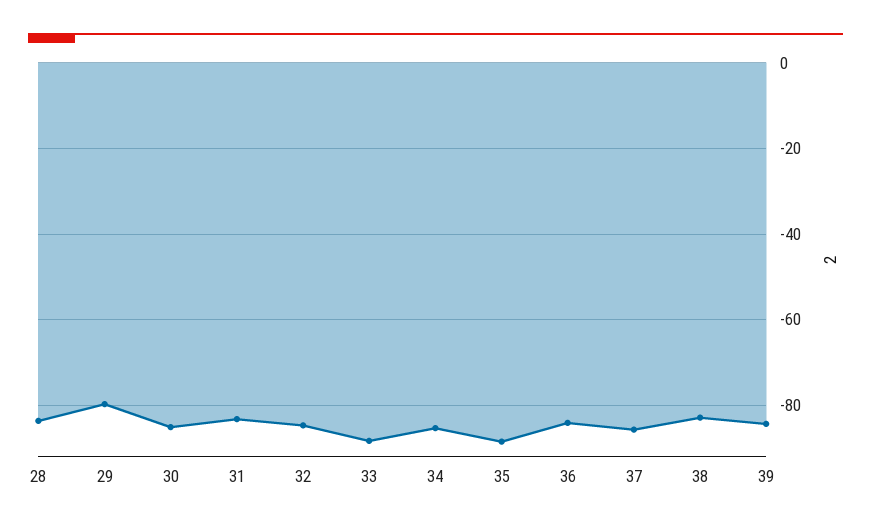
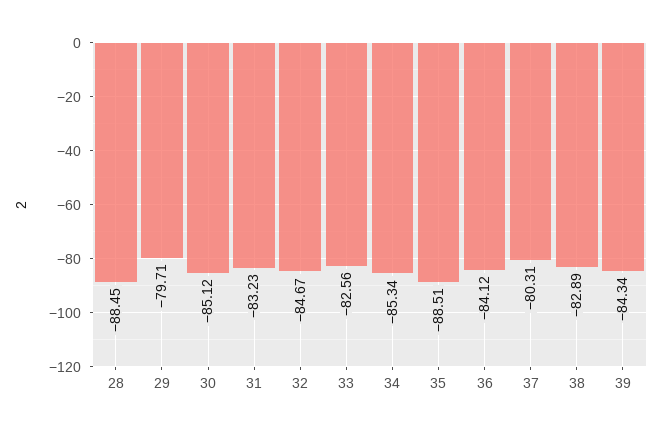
28: -84 -> -88.45
33: -88 -> -82.56
37: -86 -> -80.31

